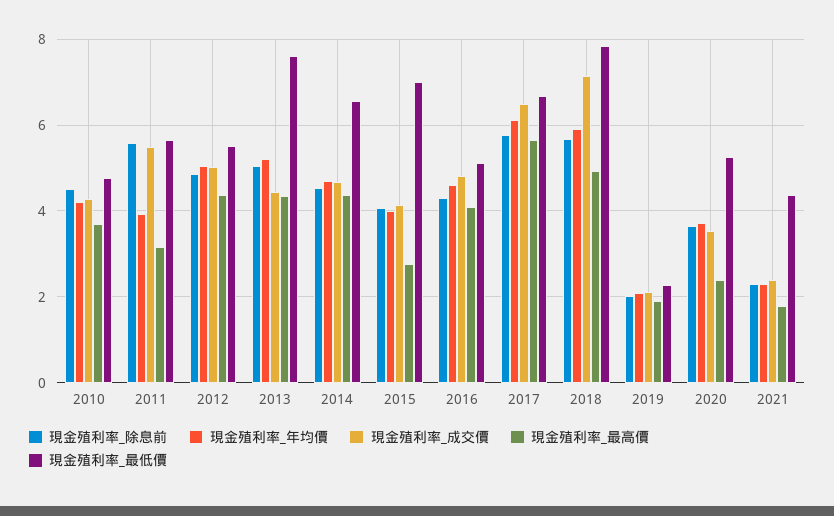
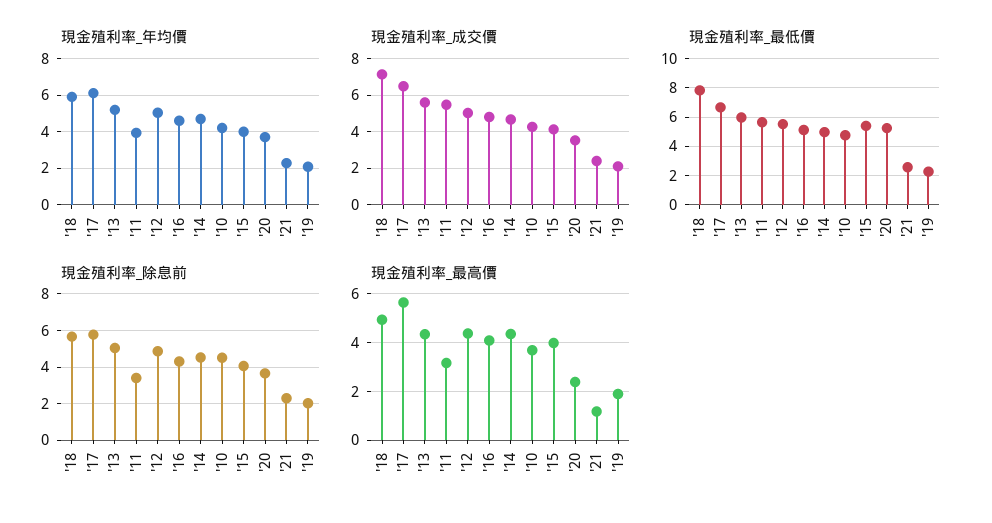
現金殖利率_除息前, 2011: 5.6 -> 3.5
現金殖利率_成交價, 2013: 4.4 -> 5.5
現金殖利率_最低價, 2013: 7.6 -> 6
現金殖利率_最低價, 2014: 6.6 -> 5
現金殖利率_最高價, 2015: 2.8 -> 4
現金殖利率_最低價, 2015: 7 -> 5.5
現金殖利率_最高價, 2021: 1.8 -> 1.25
現金殖利率_最低價, 2021: 4.4 -> 2.5

